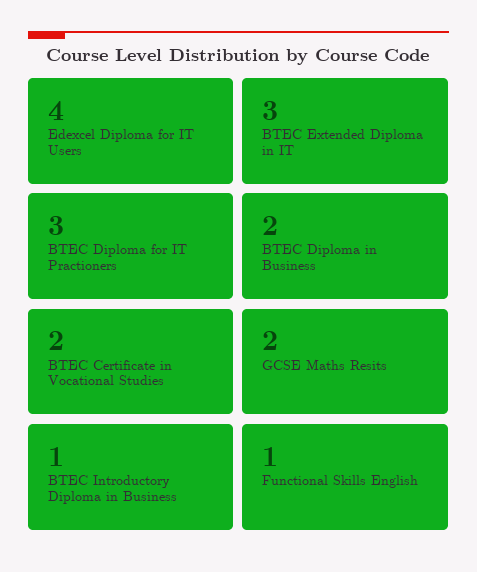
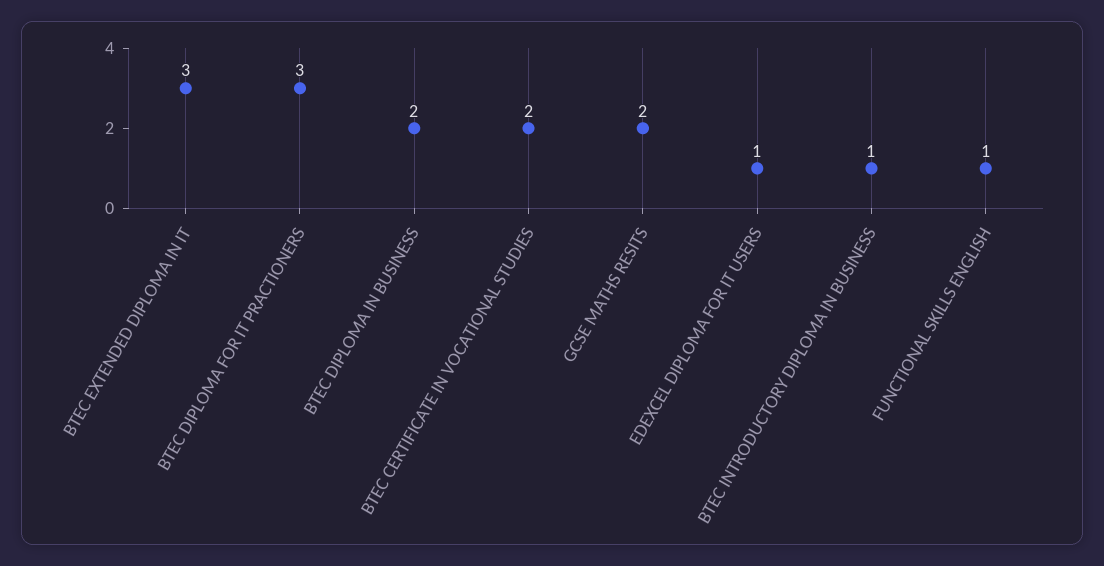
Edexcel Diploma for IT Users: 4 -> 1

